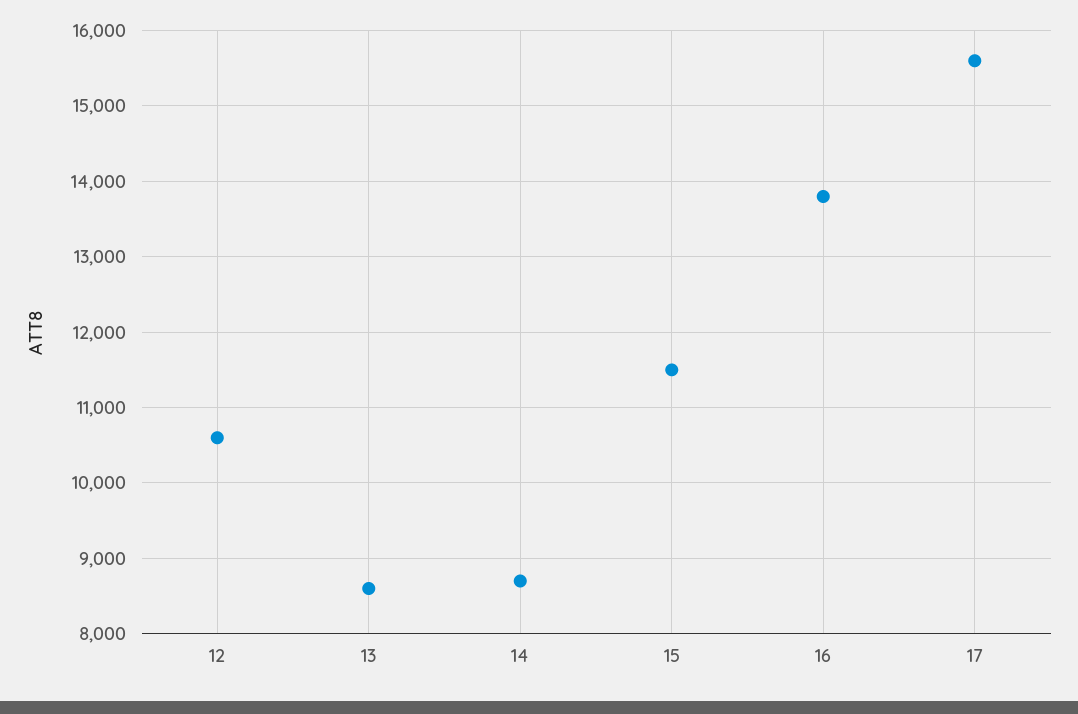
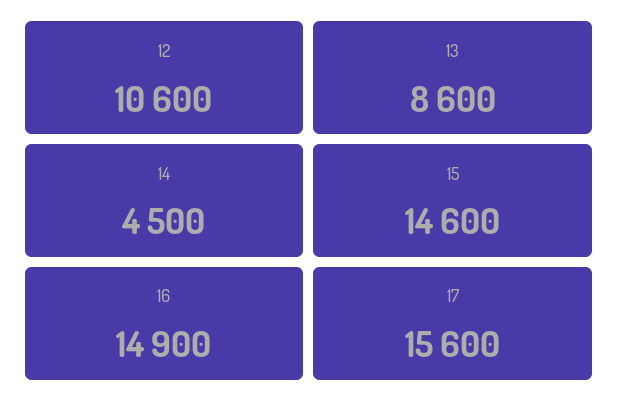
14: 8700 -> 4500
15: 11500 -> 14600
16: 13800 -> 14900

